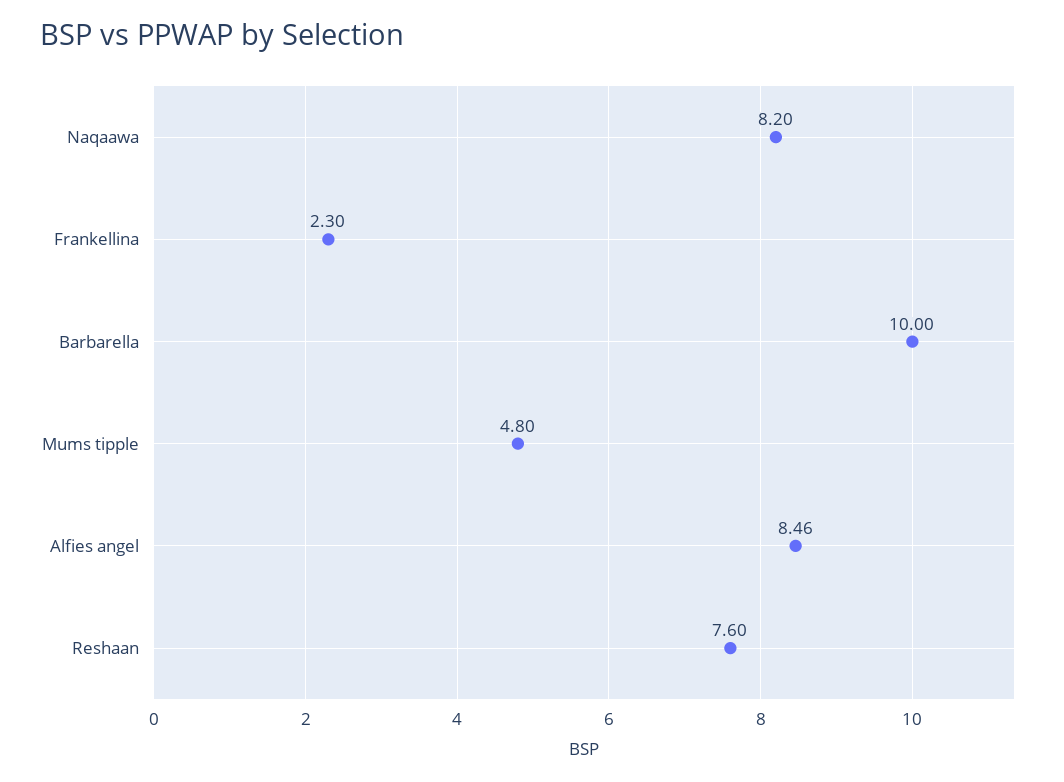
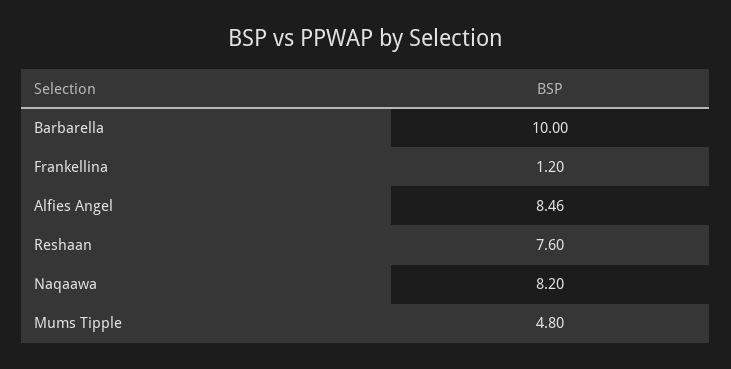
Frankellina: 2.3 -> 1.2

